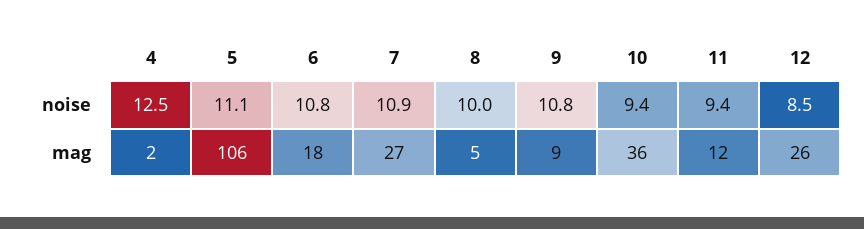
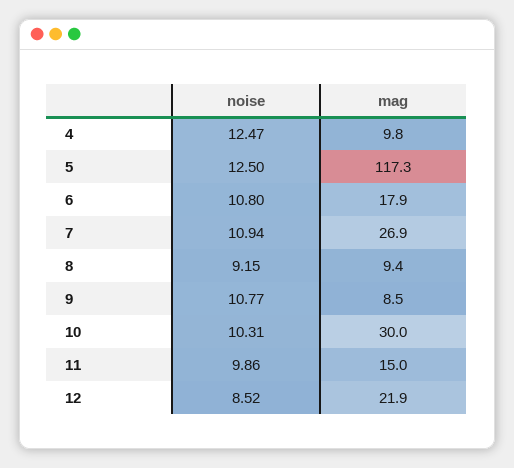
5, noise: 11.1 -> 12.5
8, noise: 10 -> 9.15
10, noise: 9.4 -> 10.31
11, noise: 9.4 -> 9.86
4, mag: 2 -> 9.8
5, mag: 106 -> 117.3
8, mag: 5 -> 9.4
10, mag: 36 -> 30
11, mag: 12 -> 15
12, mag: 26 -> 21.9

